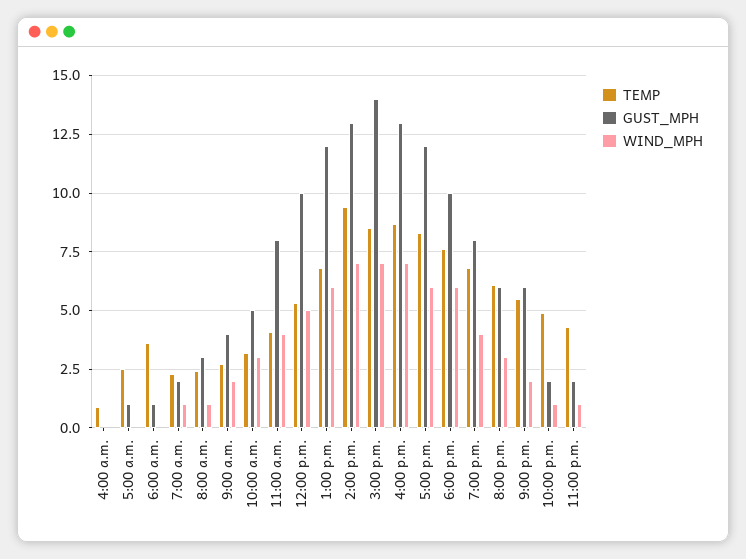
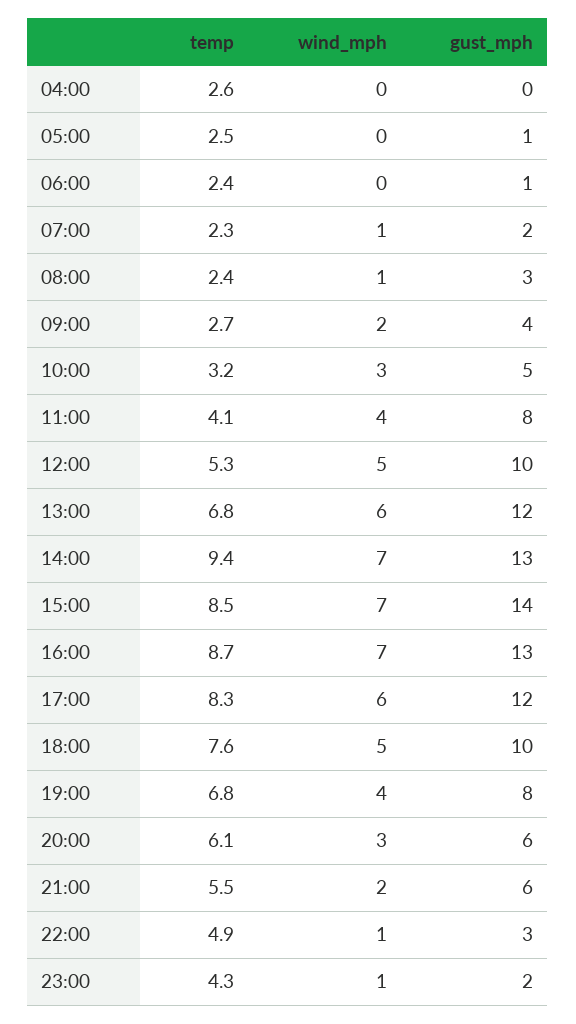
TEMP, 4:00 a.m.: 1 -> 2.6
TEMP, 6:00 a.m.: 3.5 -> 2.4
WIND_MPH, 6:00 p.m.: 6 -> 5
GUST_MPH, 10:00 p.m.: 2 -> 3

